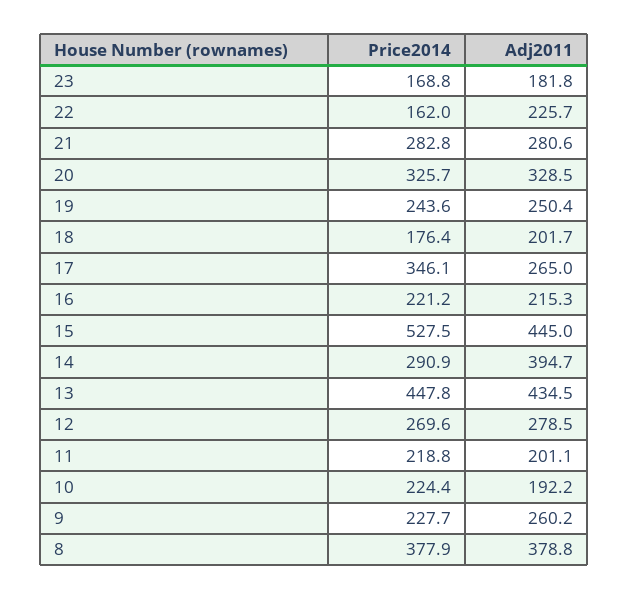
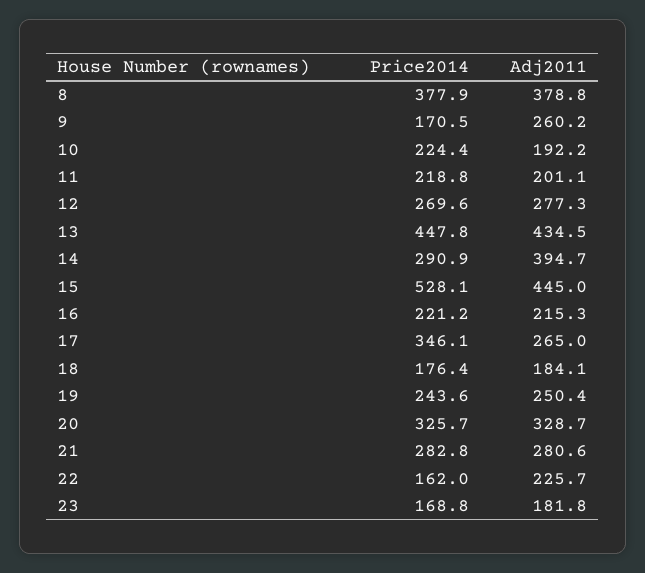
Adj2011, 20: 328.5 -> 328.7
Adj2011, 18: 201.7 -> 184.1
Price2014, 15: 527.5 -> 528.1
Adj2011, 12: 278.5 -> 277.3
Price2014, 9: 227.7 -> 170.5

